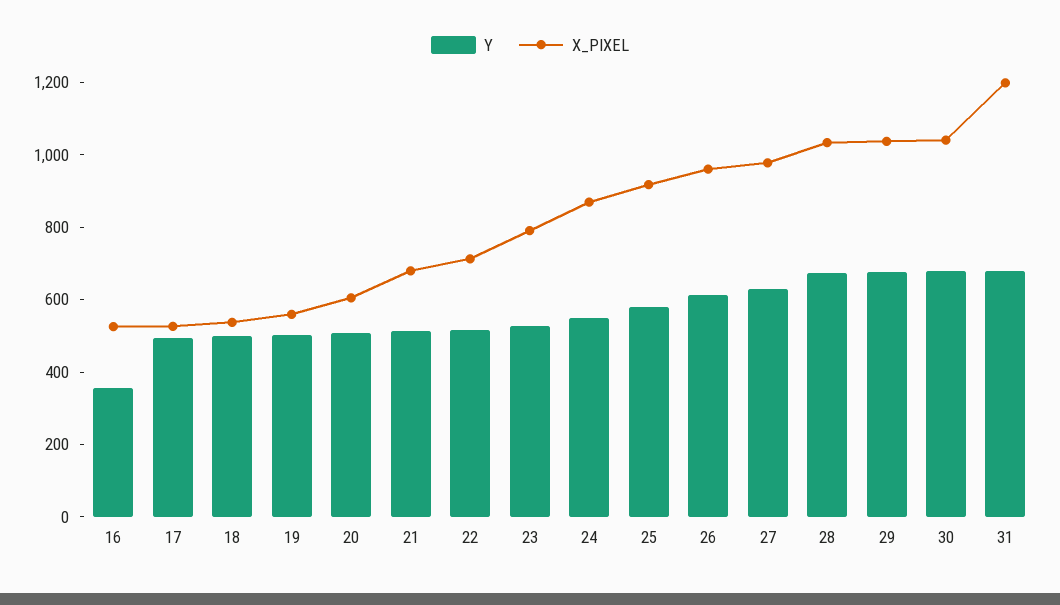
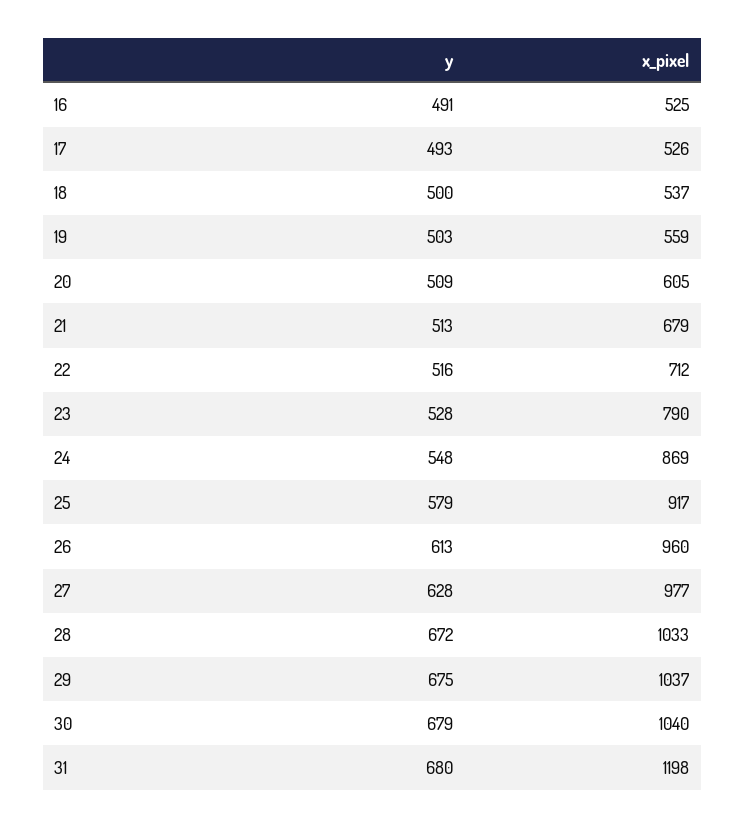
Y, 16: 350 -> 491

